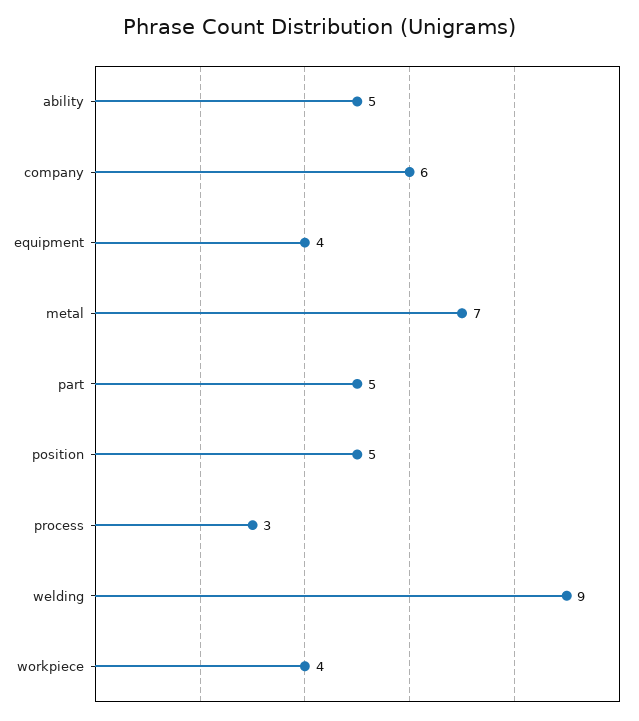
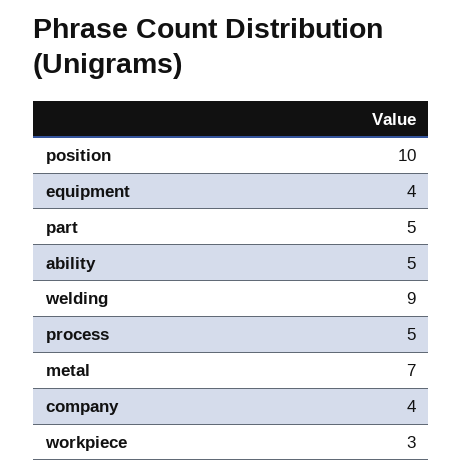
company: 6 -> 4
position: 5 -> 10
process: 3 -> 5
workpiece: 4 -> 3

